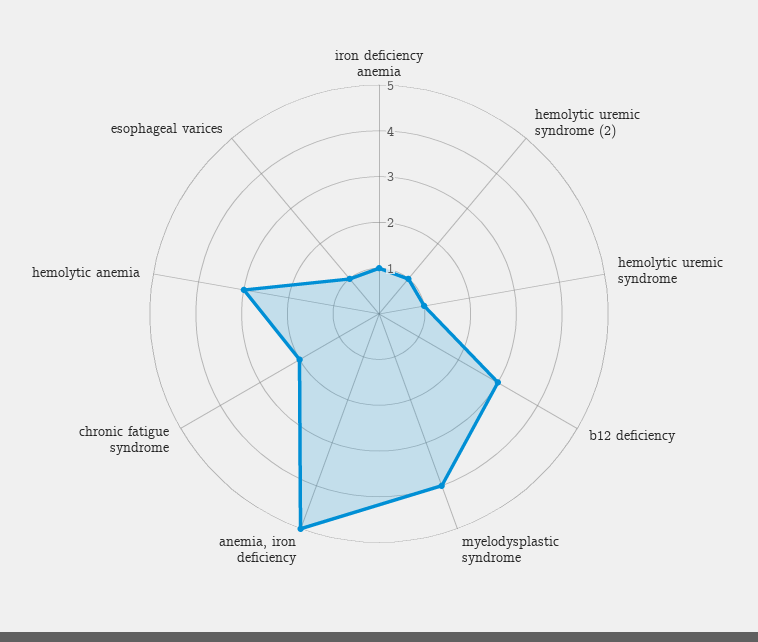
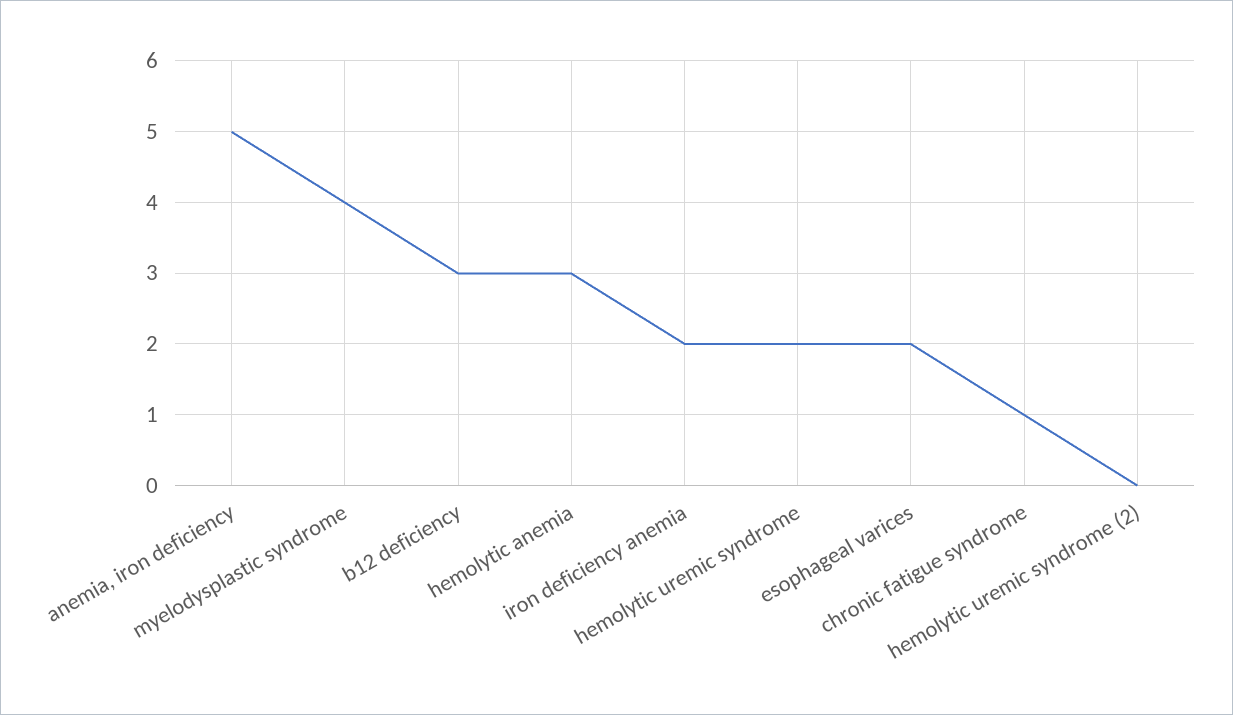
iron deficiency anemia: 1 -> 2
hemolytic uremic syndrome (2): 1 -> 0
hemolytic uremic syndrome: 1 -> 2
chronic fatigue syndrome: 2 -> 1
esophageal varices: 1 -> 2

